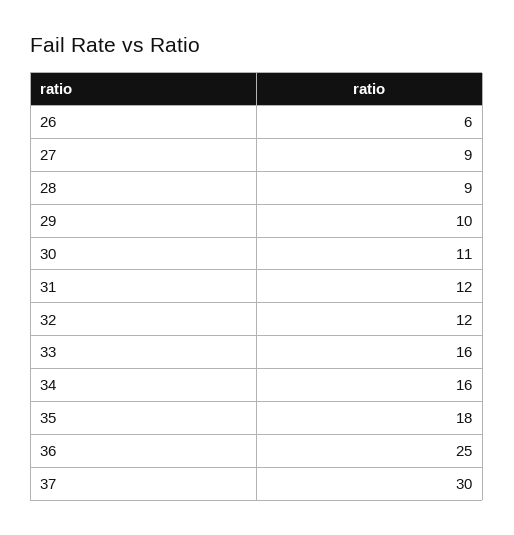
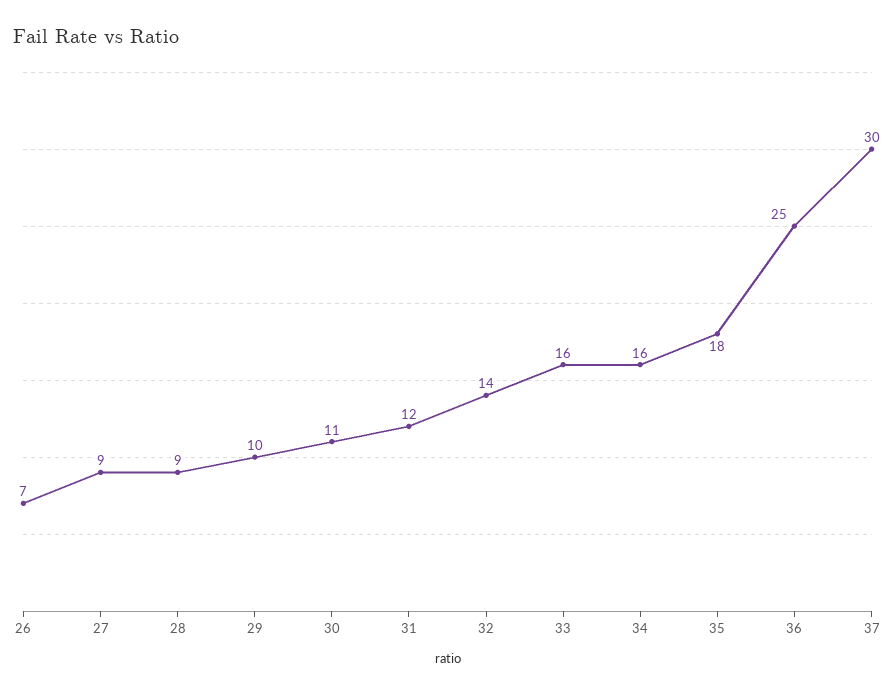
26: 6 -> 7
32: 12 -> 14

